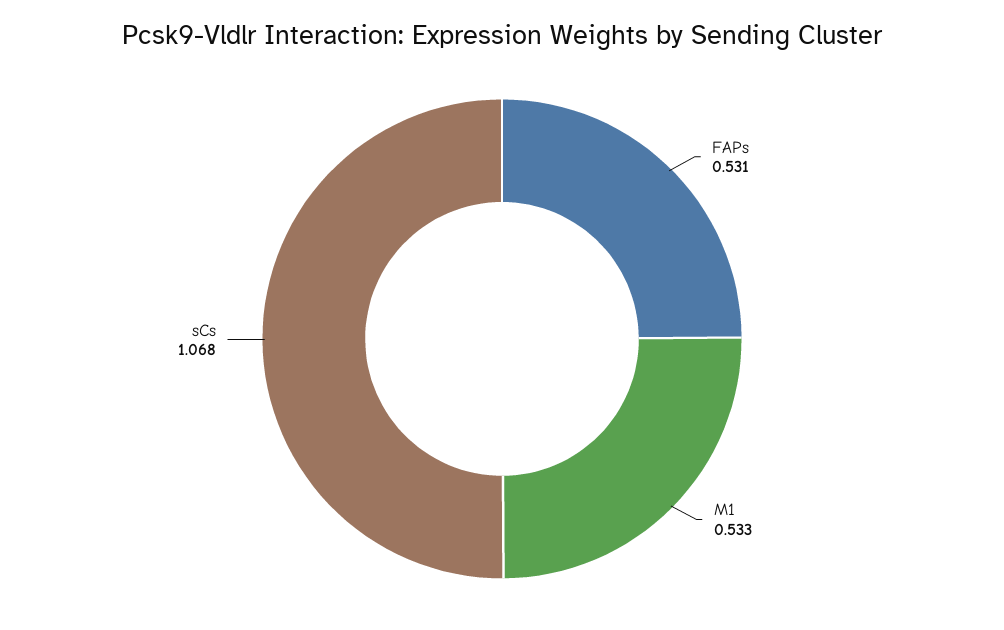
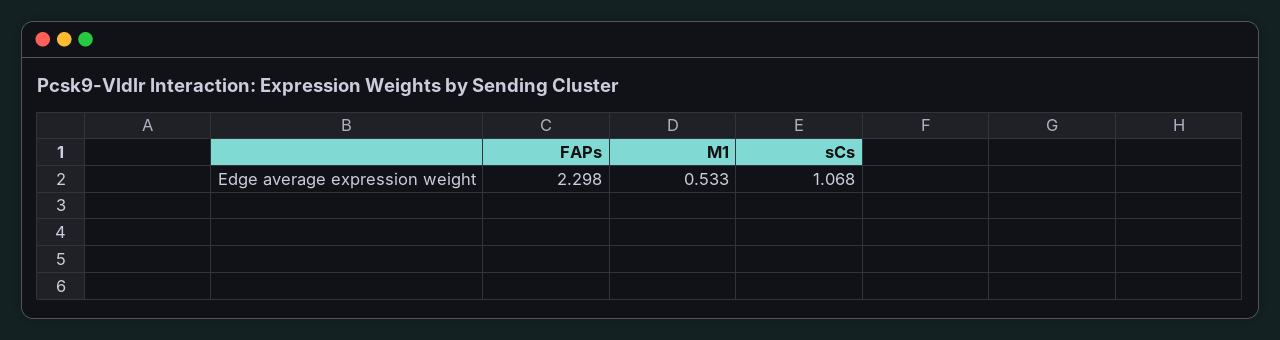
FAPs: 0.531 -> 2.298

